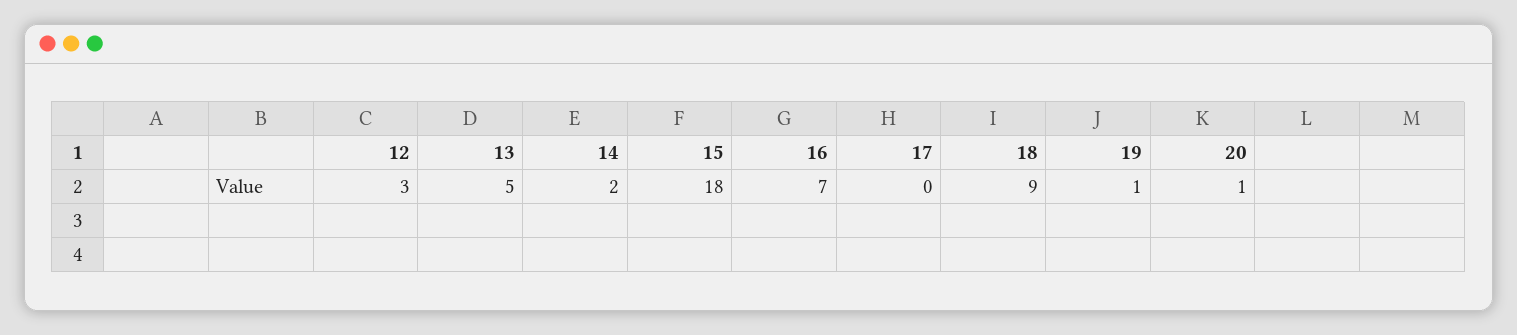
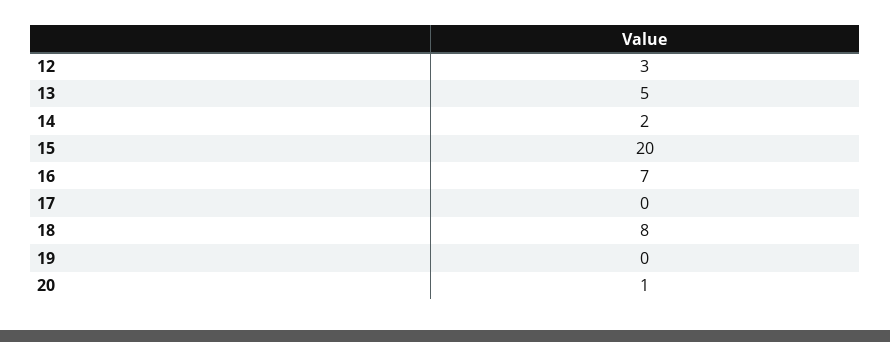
15: 18 -> 20
18: 9 -> 8
19: 1 -> 0

